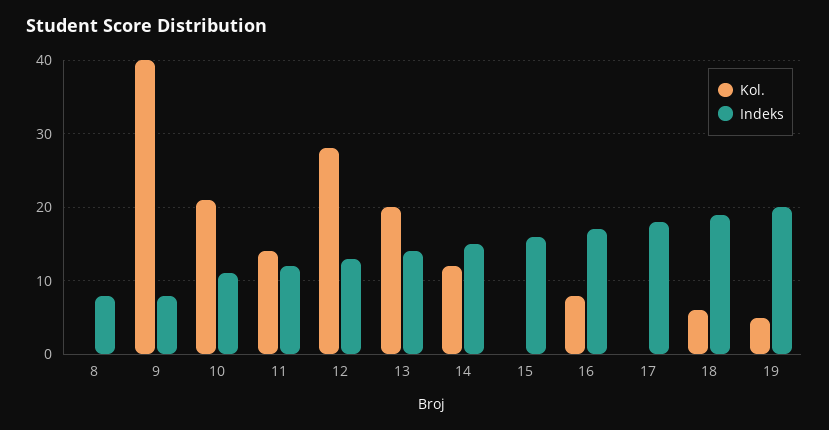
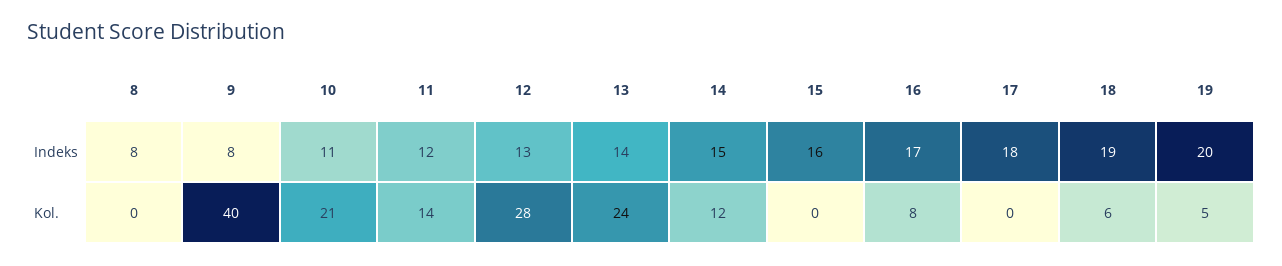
Kol., 13: 20 -> 24

